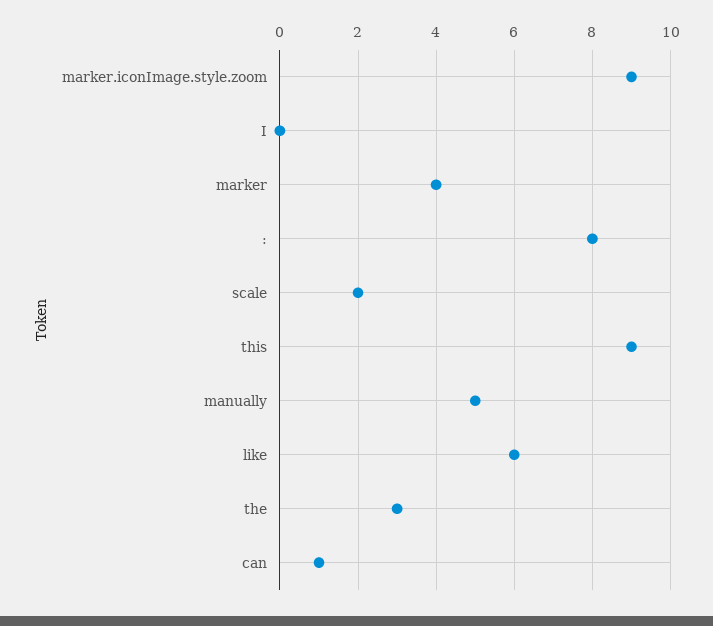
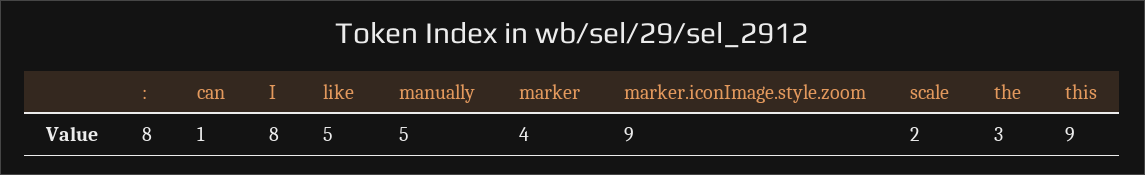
I: 0 -> 8
like: 6 -> 5

